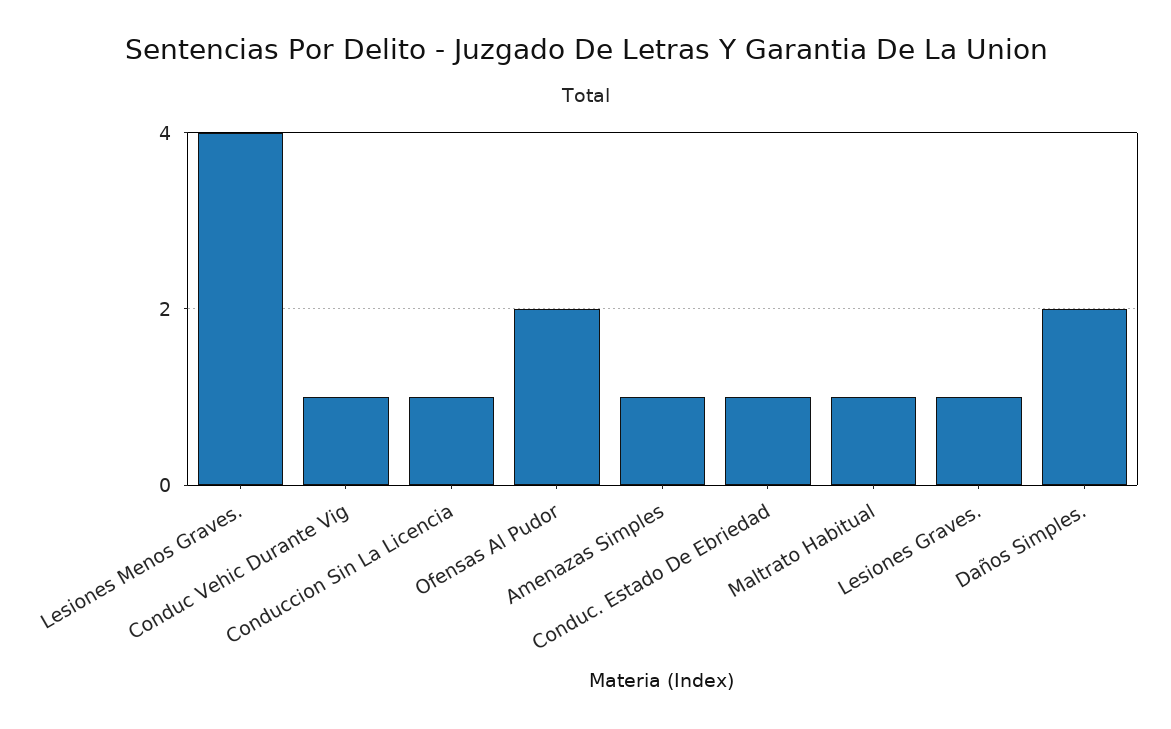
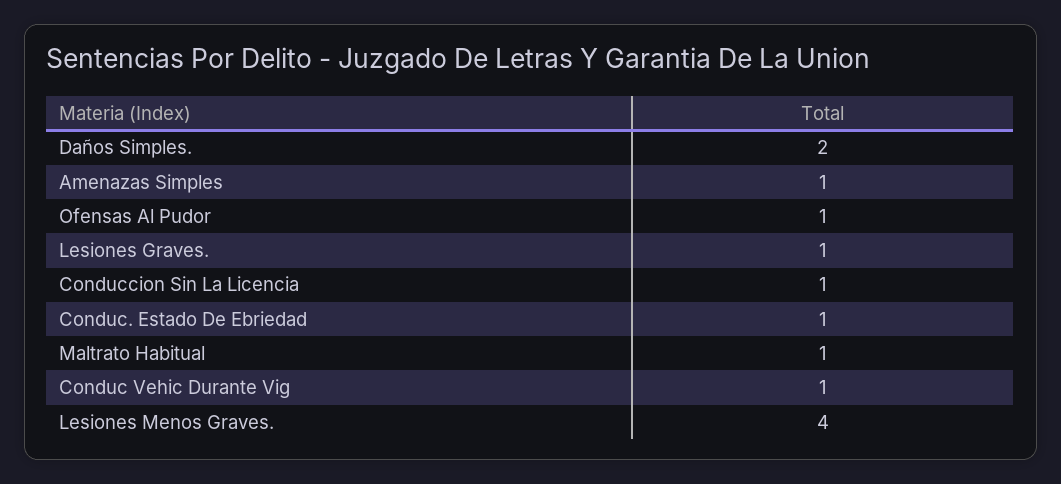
Ofensas Al Pudor: 2 -> 1

